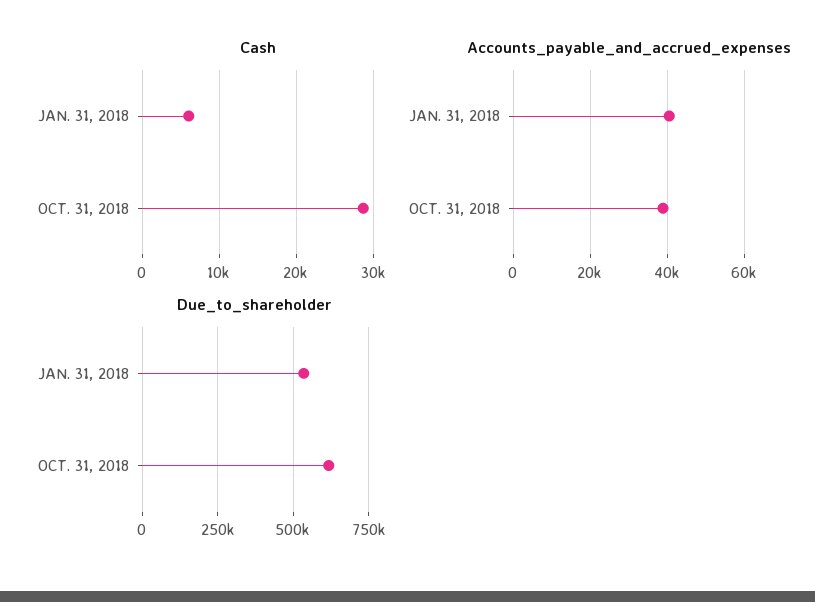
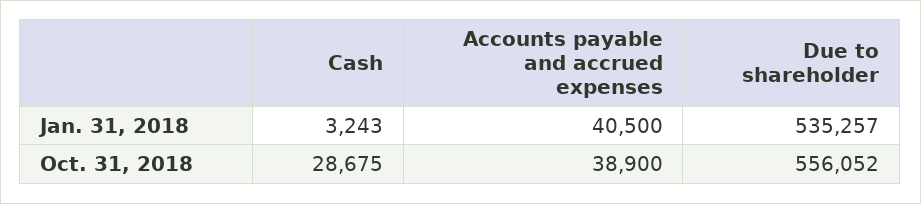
Cash, JAN. 31, 2018: 6000 -> 3243
Due_to_shareholder, OCT. 31, 2018: 625000 -> 556052

